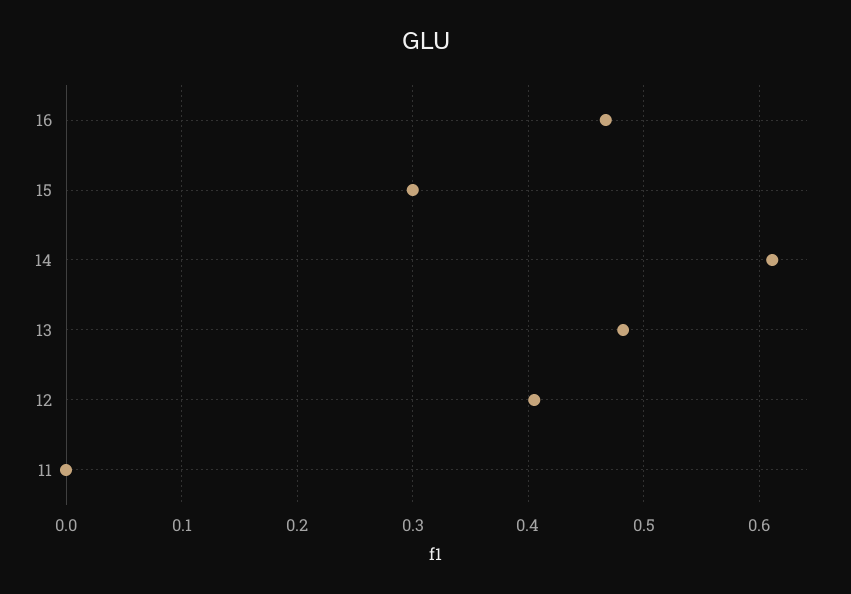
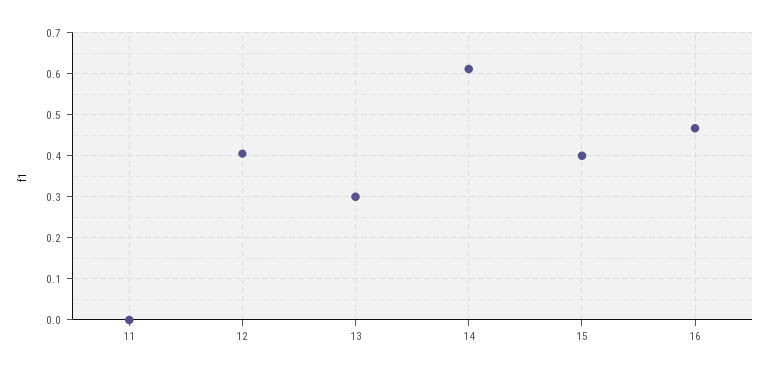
15: 0.3 -> 0.4
13: 0.48 -> 0.3

